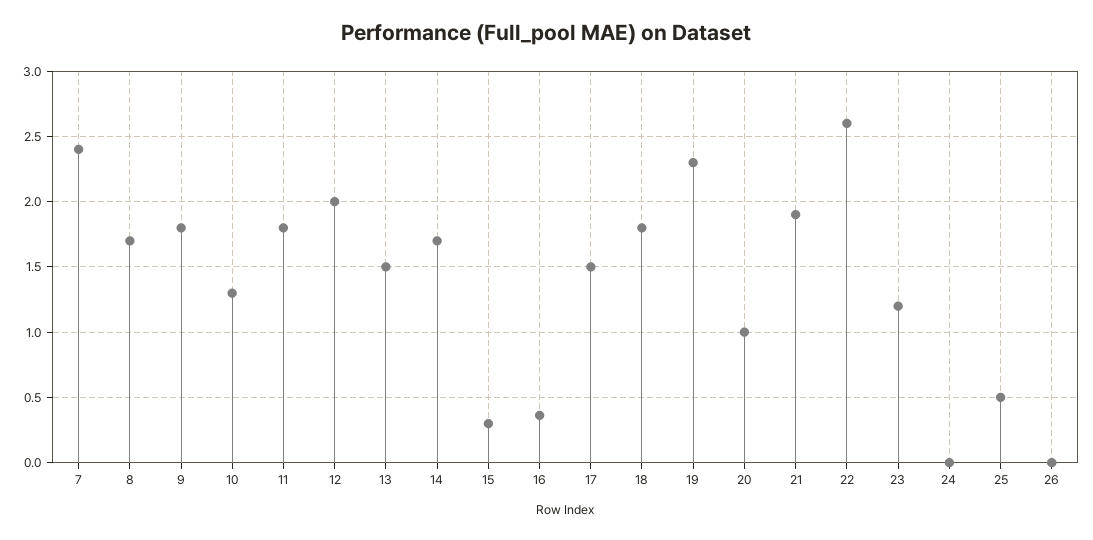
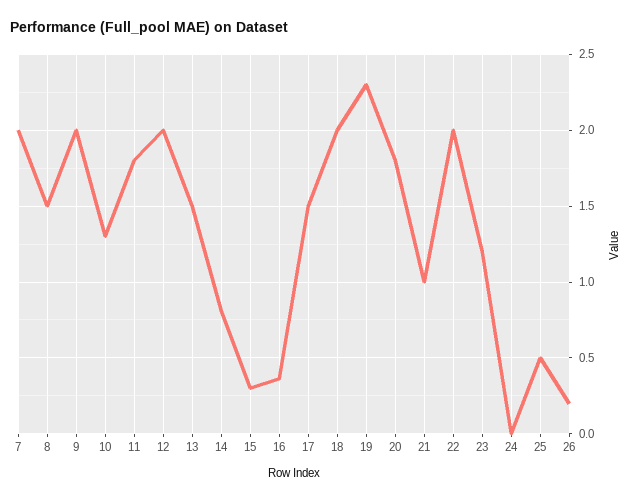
7: 2.4 -> 2
8: 1.7 -> 1.5
9: 1.8 -> 2
14: 1.7 -> 0.8
18: 1.8 -> 2
20: 1 -> 1.8
21: 1.9 -> 1
22: 2.6 -> 2
26: 0 -> 0.2

